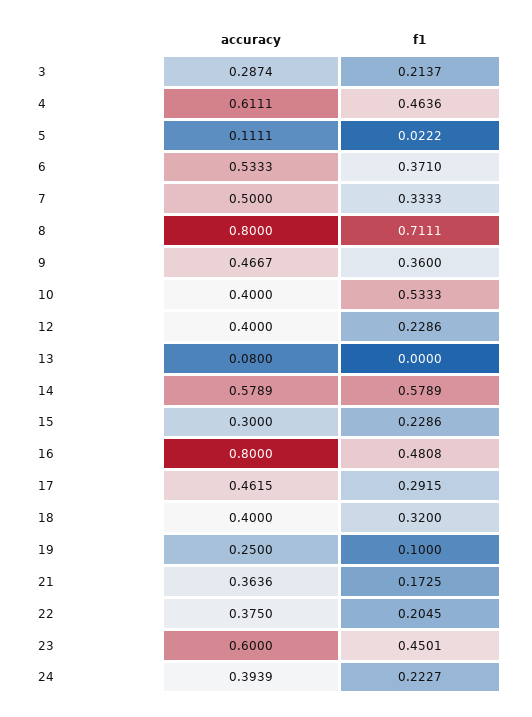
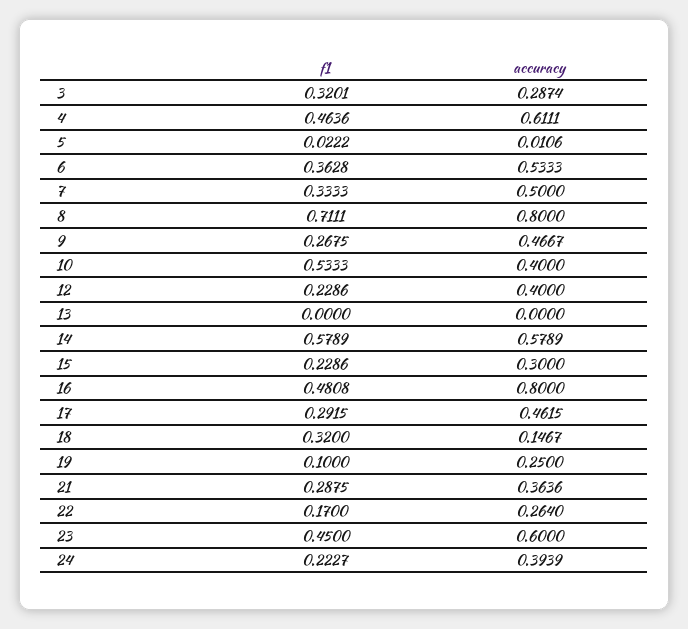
f1, 3: 0.2137 -> 0.3201
accuracy, 5: 0.1111 -> 0.0106
f1, 6: 0.371 -> 0.3628
f1, 9: 0.36 -> 0.2675
accuracy, 13: 0.08 -> 0
accuracy, 18: 0.4 -> 0.1467
f1, 21: 0.1725 -> 0.2875
accuracy, 22: 0.375 -> 0.264
f1, 22: 0.2045 -> 0.17
f1, 23: 0.4501 -> 0.45

